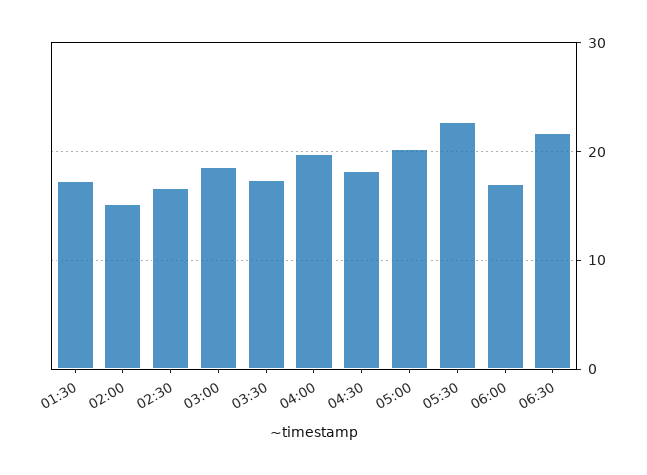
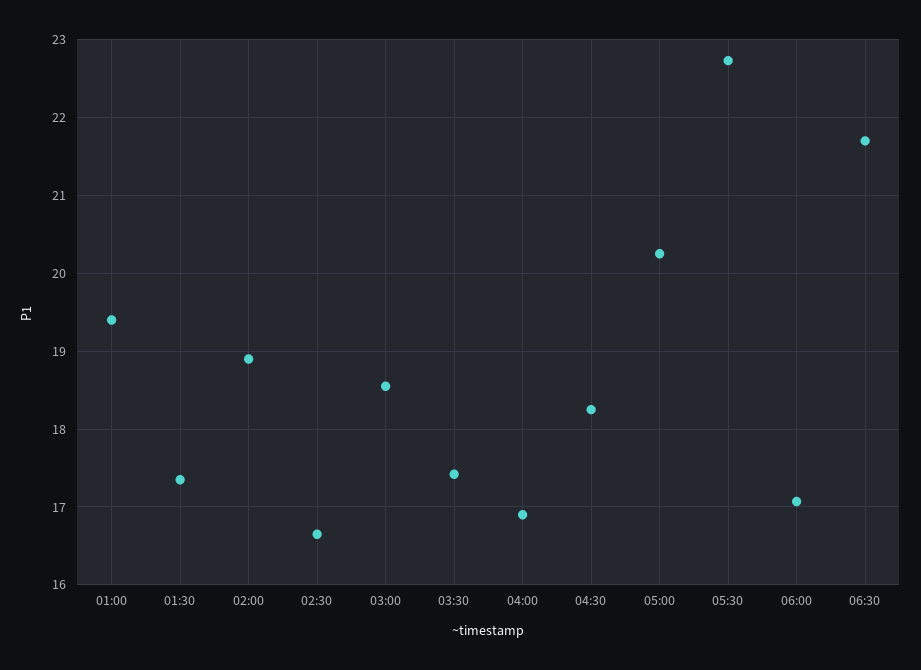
02:00: 15 -> 18.9
04:00: 20 -> 16.9
01:00: none -> 19.4

